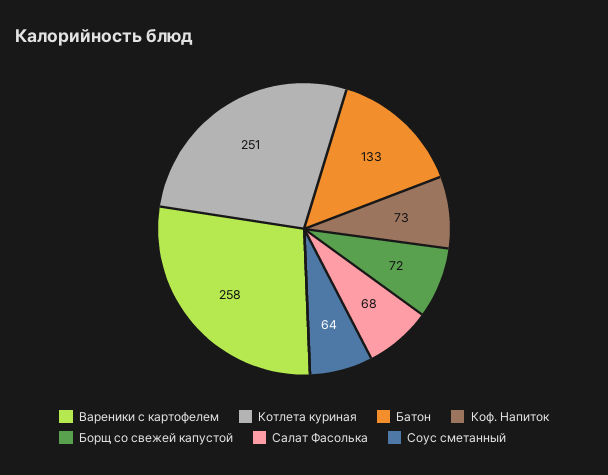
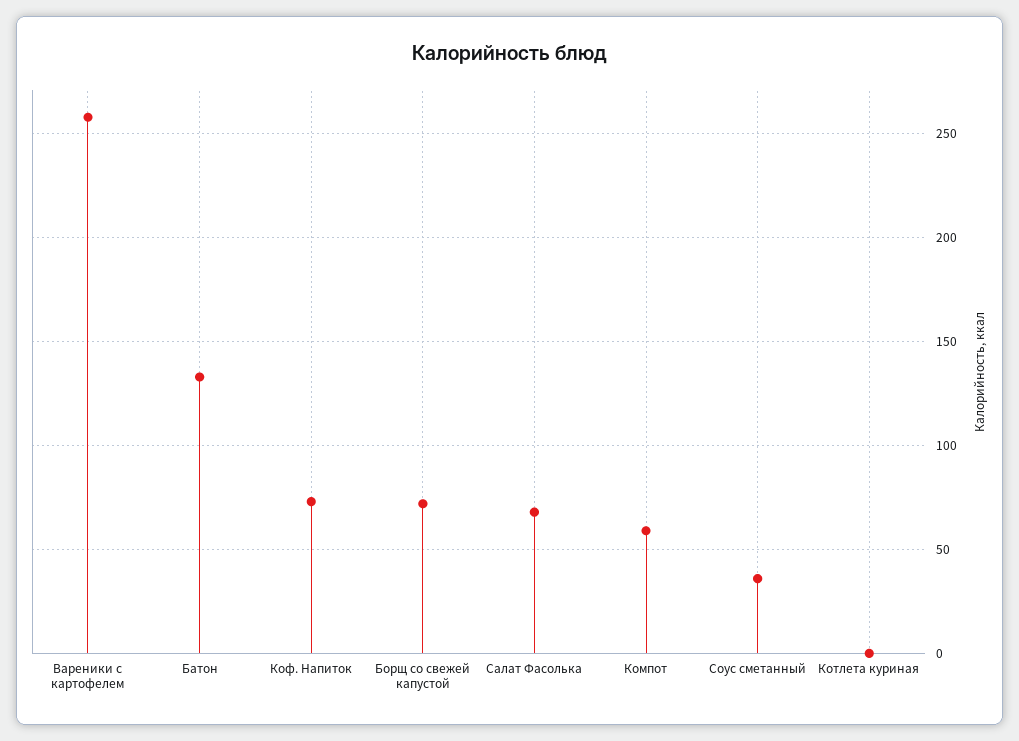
Котлета куриная: 251 -> 0
Соус сметанный: 64 -> 35
Компот: none -> 60

